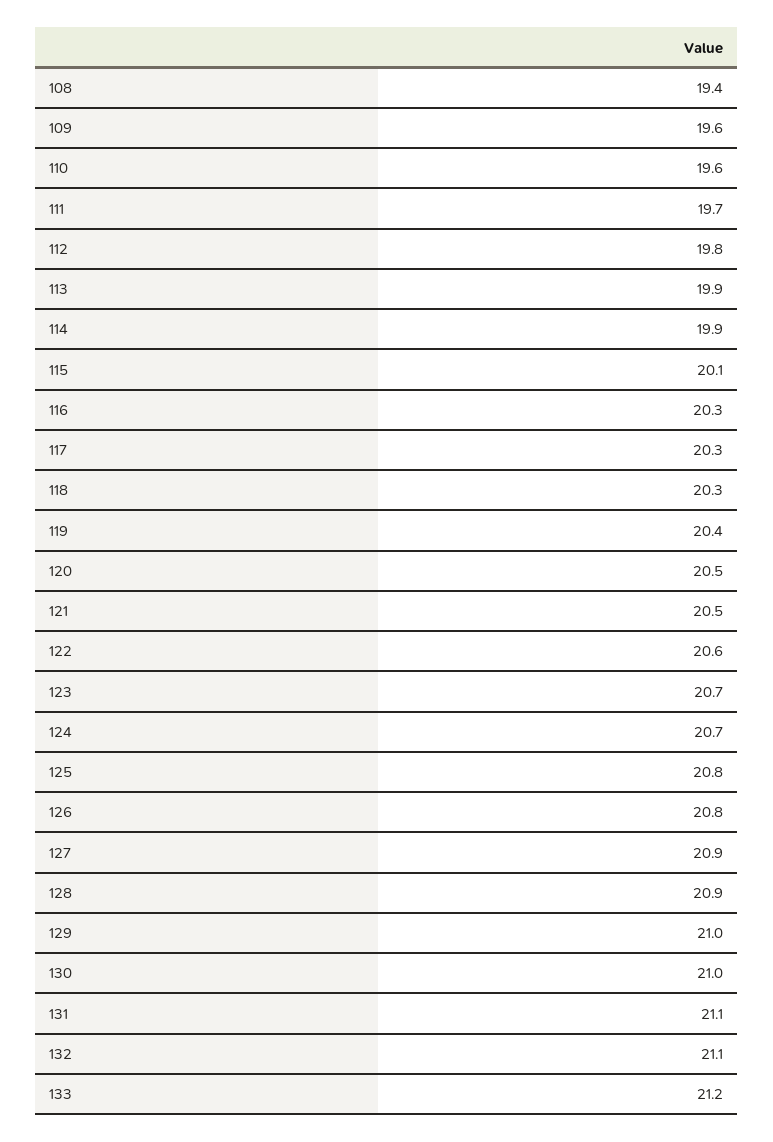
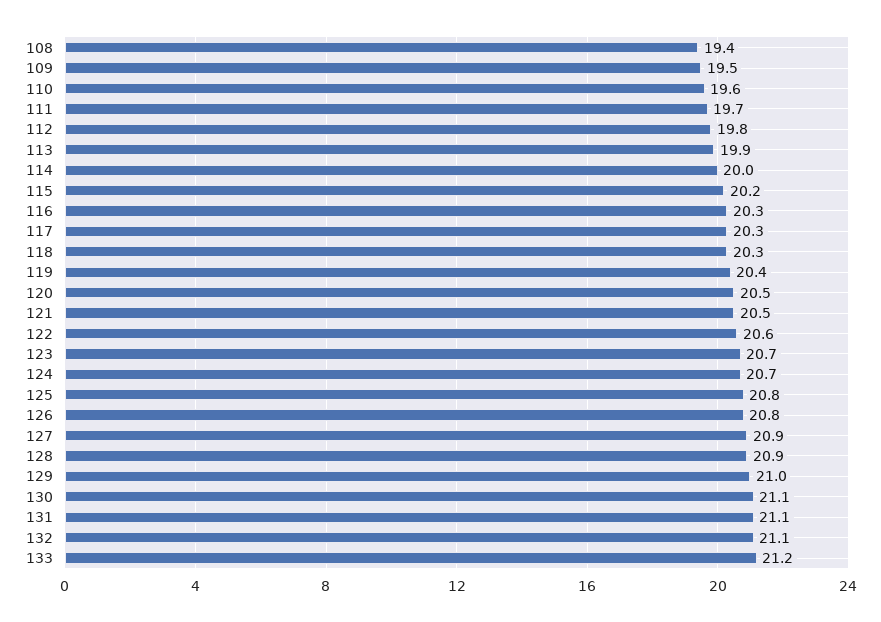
109: 19.6 -> 19.5
114: 19.9 -> 20
115: 20.1 -> 20.2
130: 21 -> 21.1

